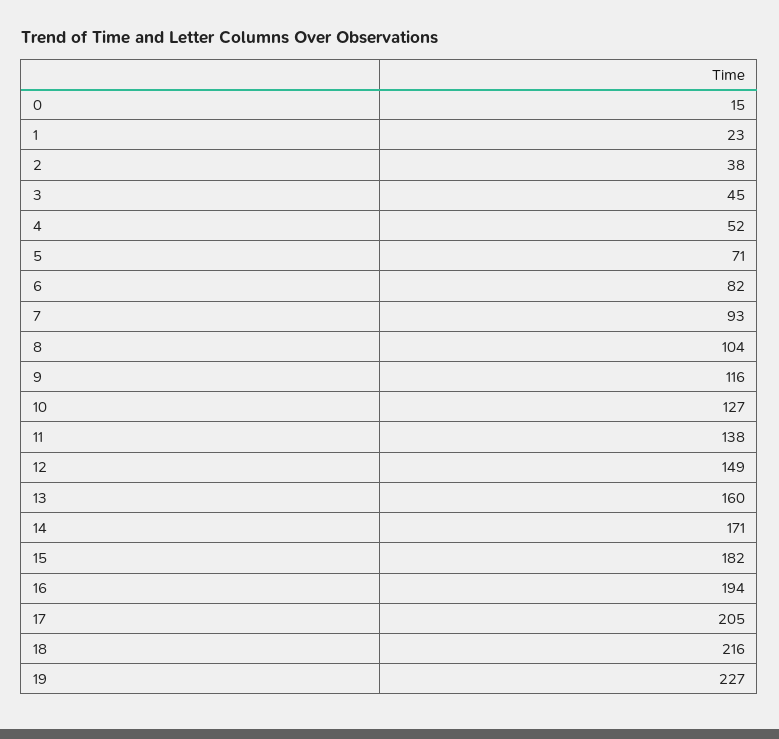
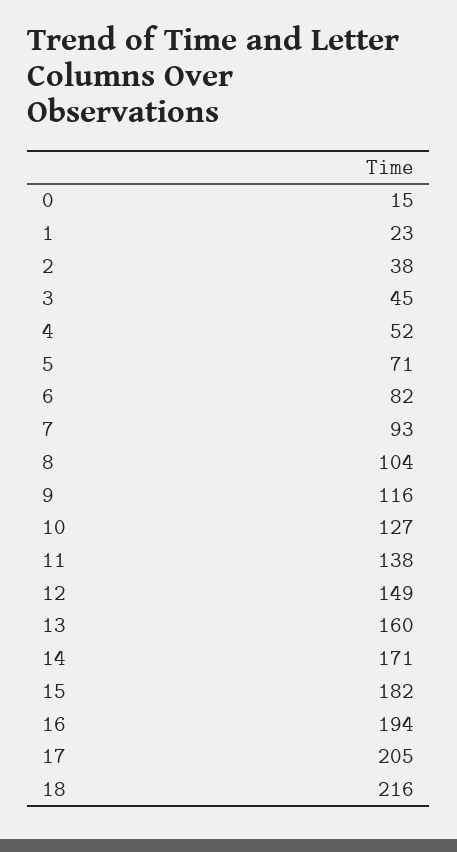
19: 227 -> none

